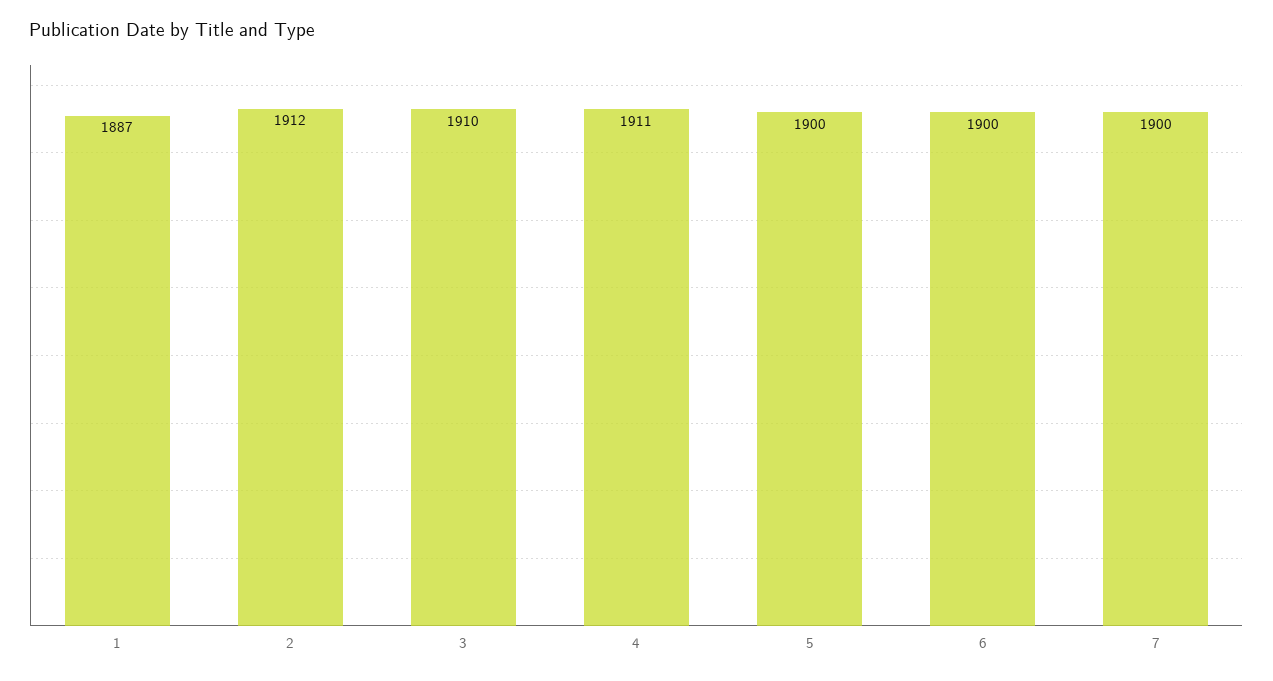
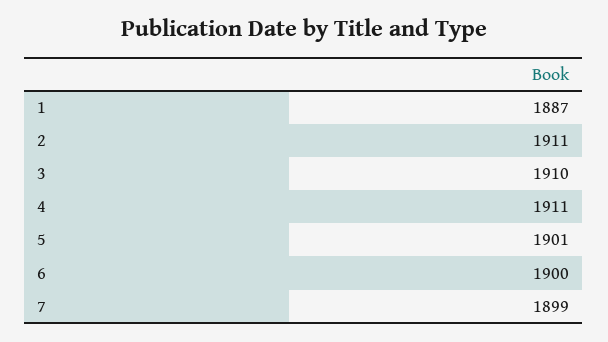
2: 1912 -> 1911
5: 1900 -> 1901
7: 1900 -> 1899

